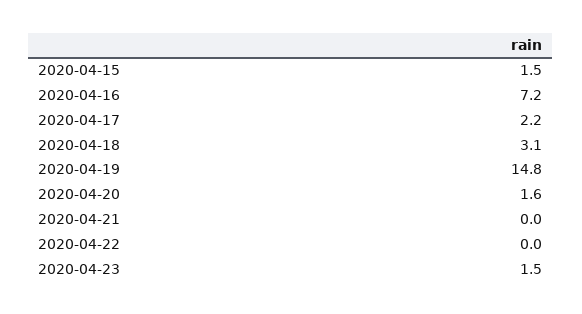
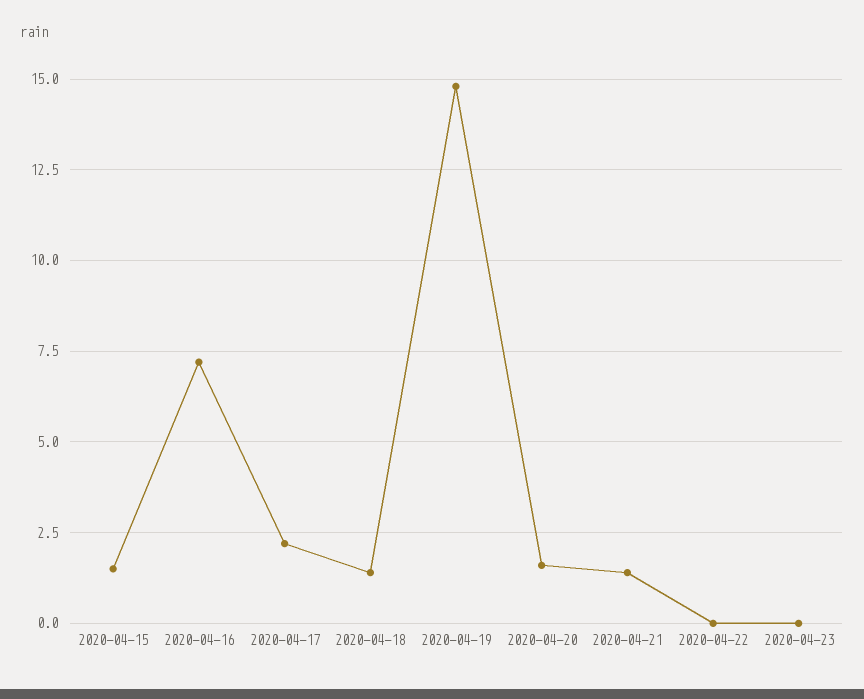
2020-04-18: 3.1 -> 1.5
2020-04-21: 0 -> 1.5
2020-04-23: 1.5 -> 0

